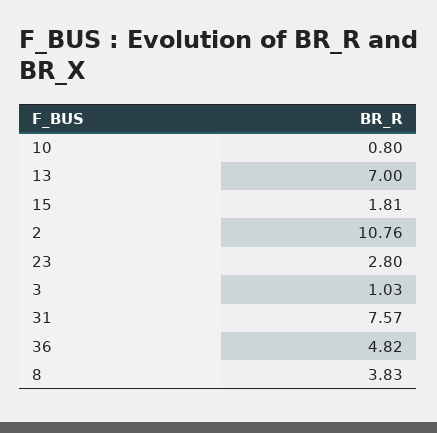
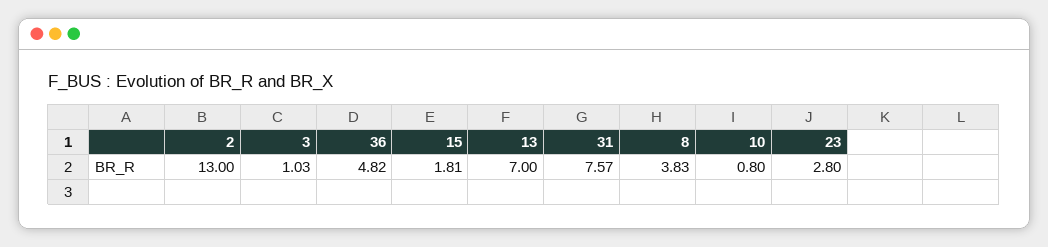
2: 10.76 -> 13

